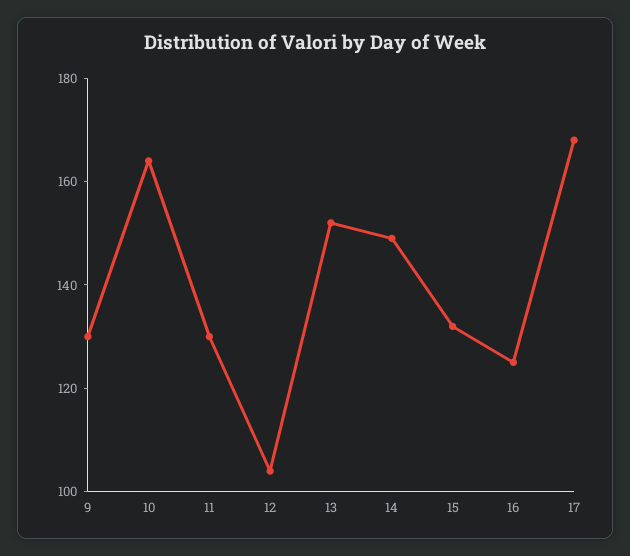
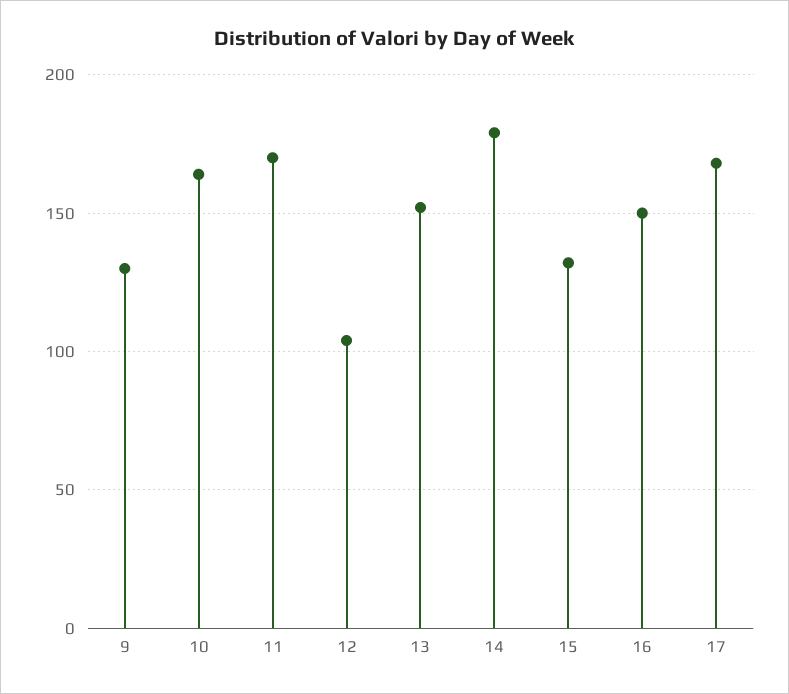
11: 130 -> 170
14: 150 -> 180
16: 125 -> 150

